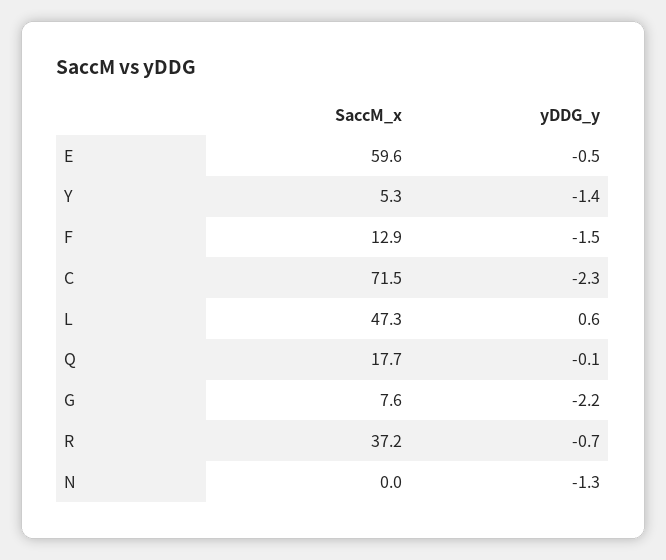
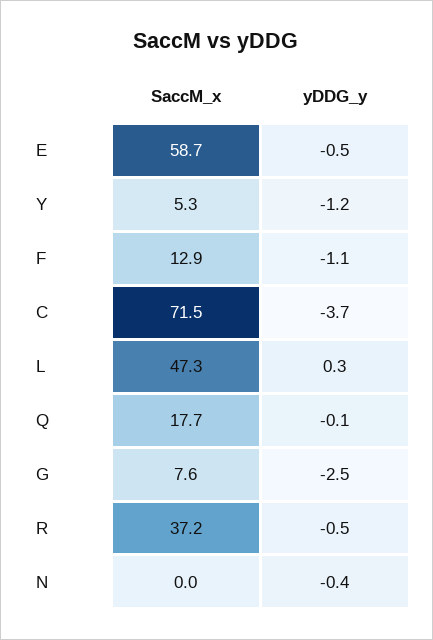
SaccM_x, E: 59.6 -> 58.7
yDDG_y, Y: -1.4 -> -1.2
yDDG_y, F: -1.5 -> -1.1
yDDG_y, C: -2.3 -> -3.7
yDDG_y, L: 0.6 -> 0.3
yDDG_y, G: -2.2 -> -2.5
yDDG_y, R: -0.7 -> -0.5
yDDG_y, N: -1.3 -> -0.4

